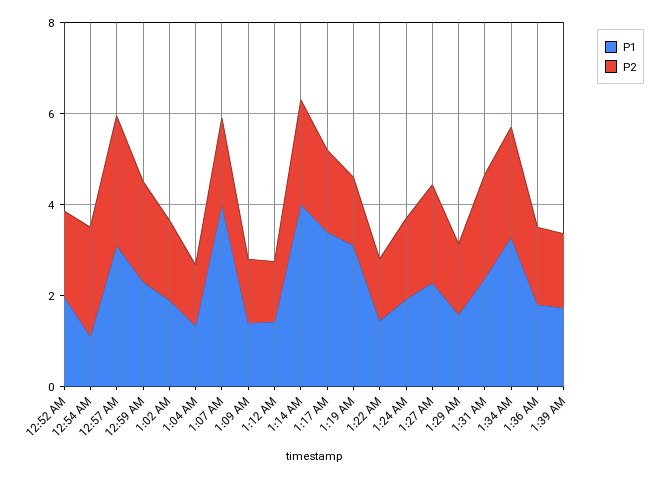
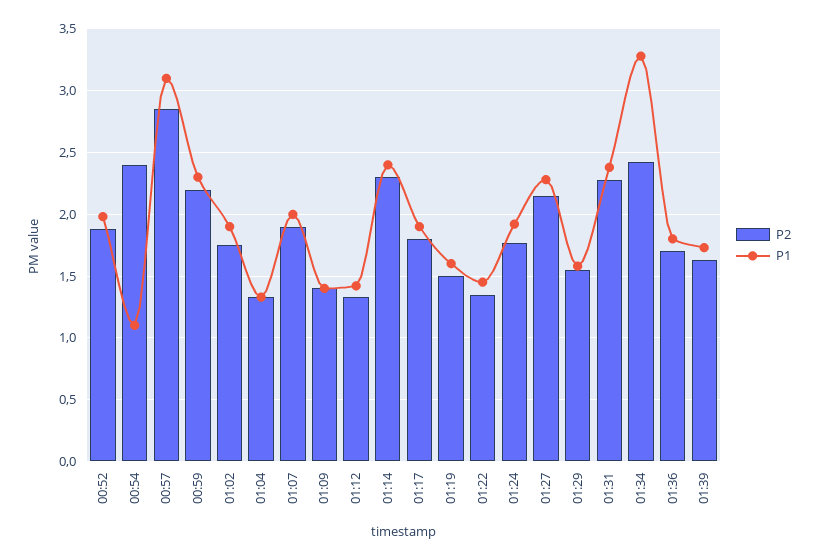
P1, 1:07 AM: 4 -> 2
P1, 1:14 AM: 4 -> 2.4
P1, 1:17 AM: 3.5 -> 1.9
P1, 1:19 AM: 3 -> 1.6

